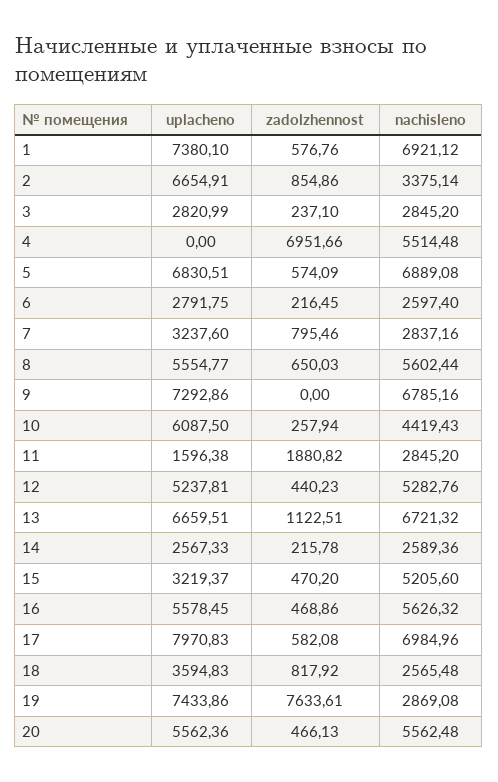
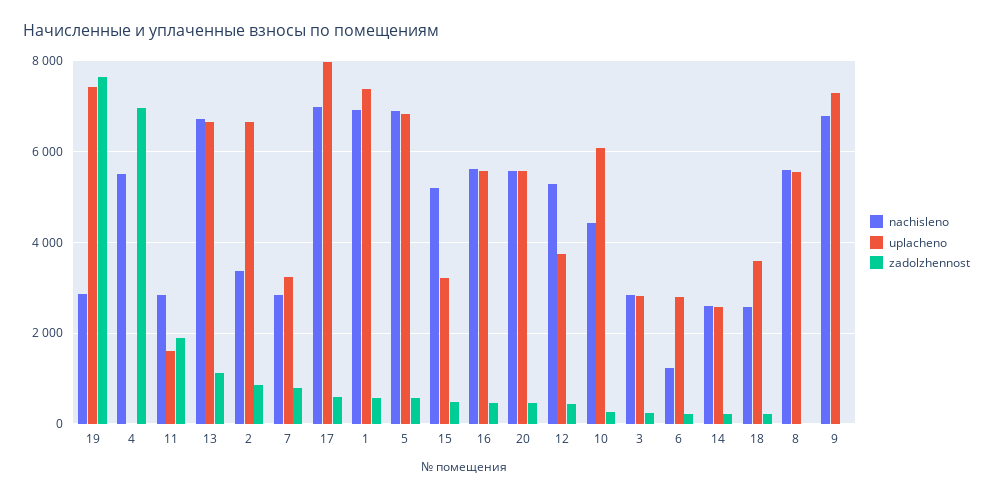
nachisleno, 6: 2597.4 -> 1200
zadolzhennost, 8: 650.03 -> 0
uplacheno, 12: 5237.81 -> 3800
zadolzhennost, 18: 817.92 -> 200

